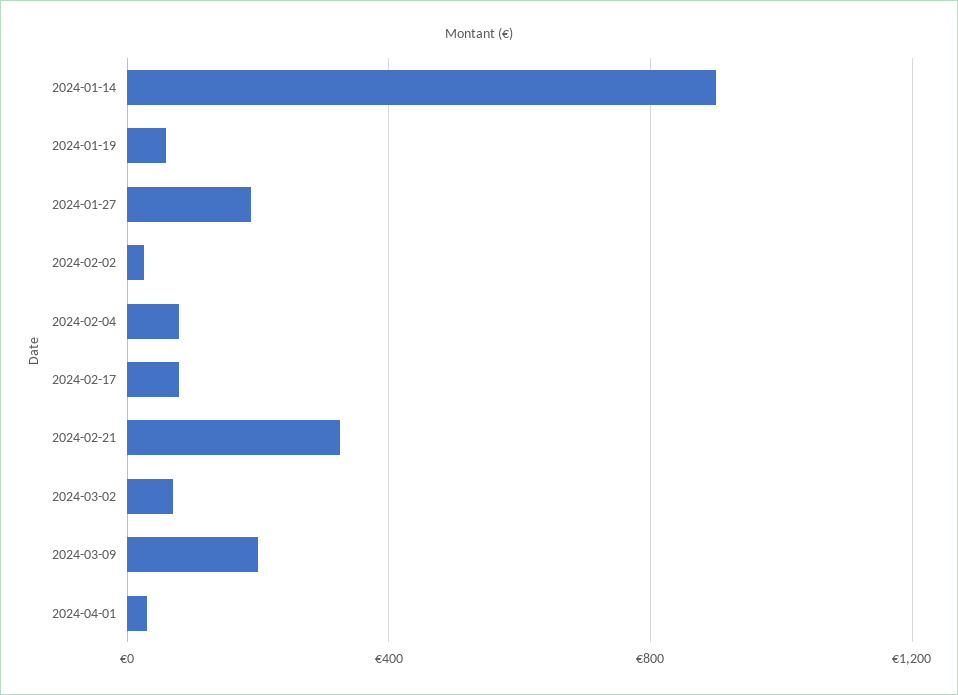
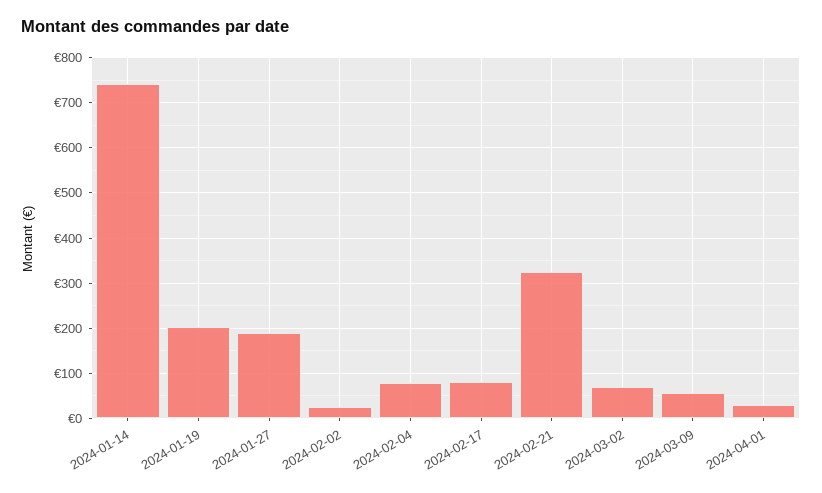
2024-01-14: 900 -> 740
2024-01-19: 50 -> 200
2024-03-09: 200 -> 60

